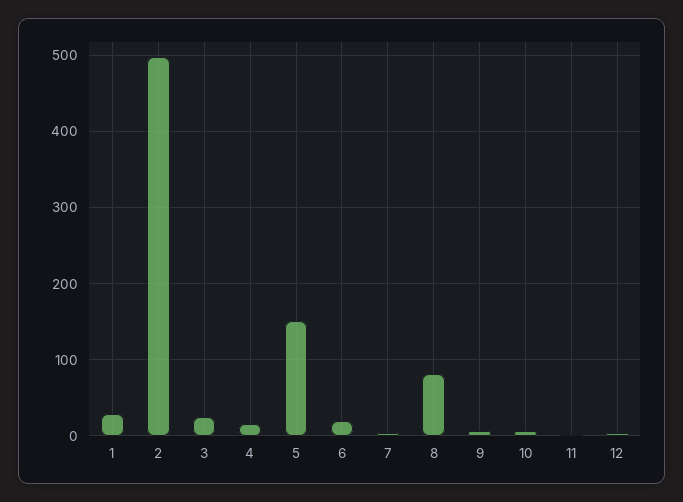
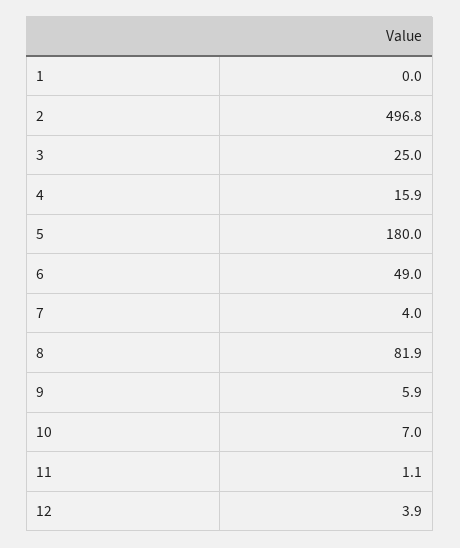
1: 30 -> 0
5: 150 -> 180
6: 20 -> 49

